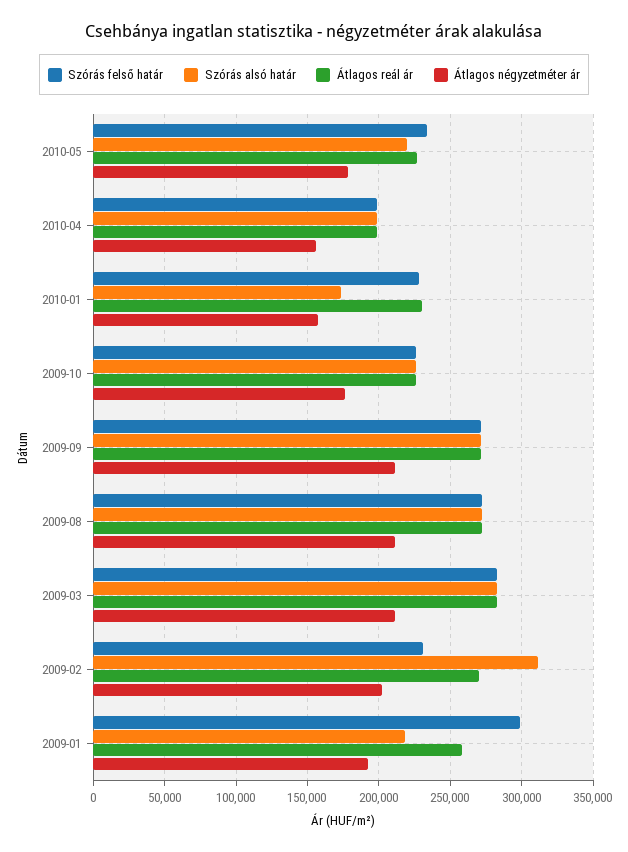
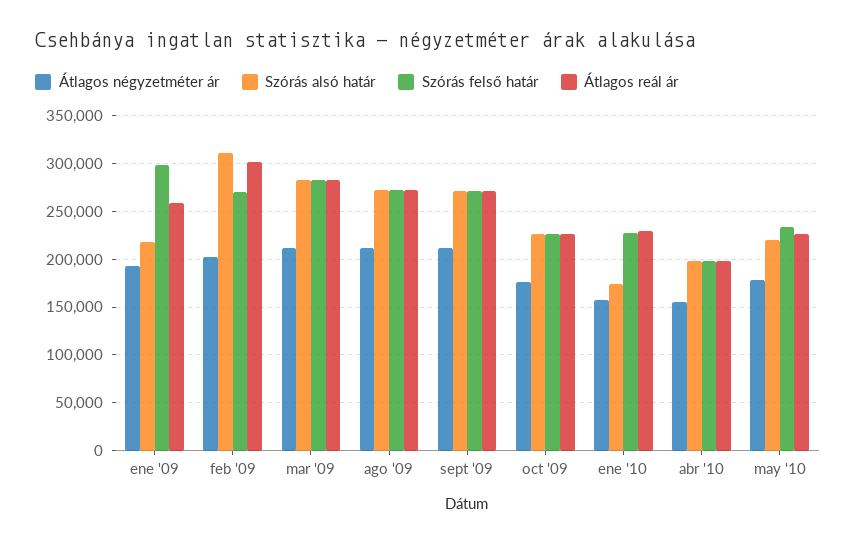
Szórás felső határ, 2009-02: 230000 -> 270000
Átlagos reál ár, 2009-02: 270000 -> 300000

